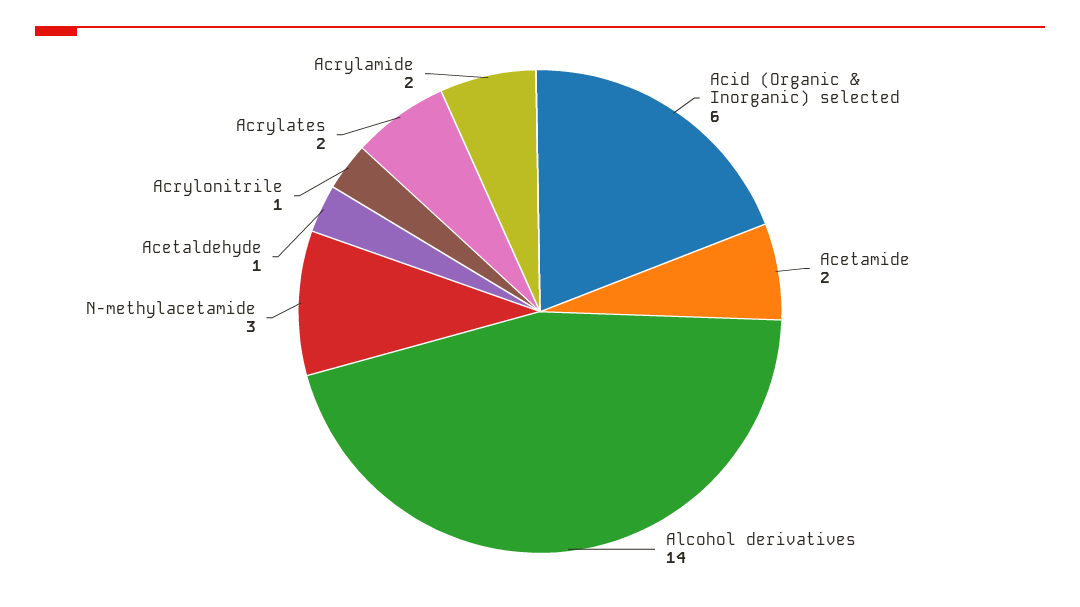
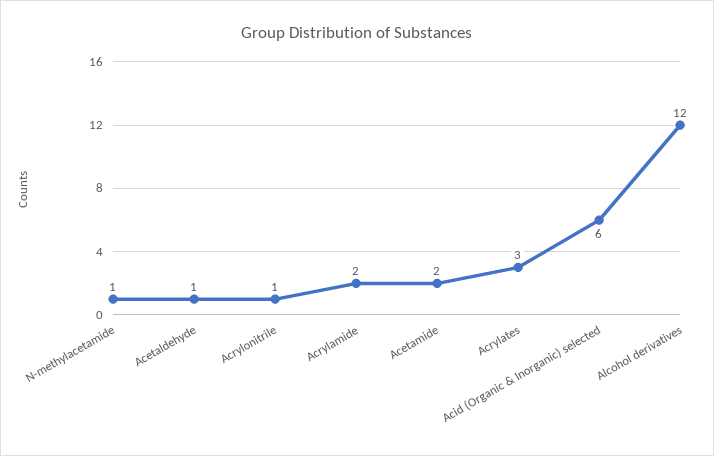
Alcohol derivatives: 14 -> 12
N-methylacetamide: 3 -> 1
Acrylates: 2 -> 3

